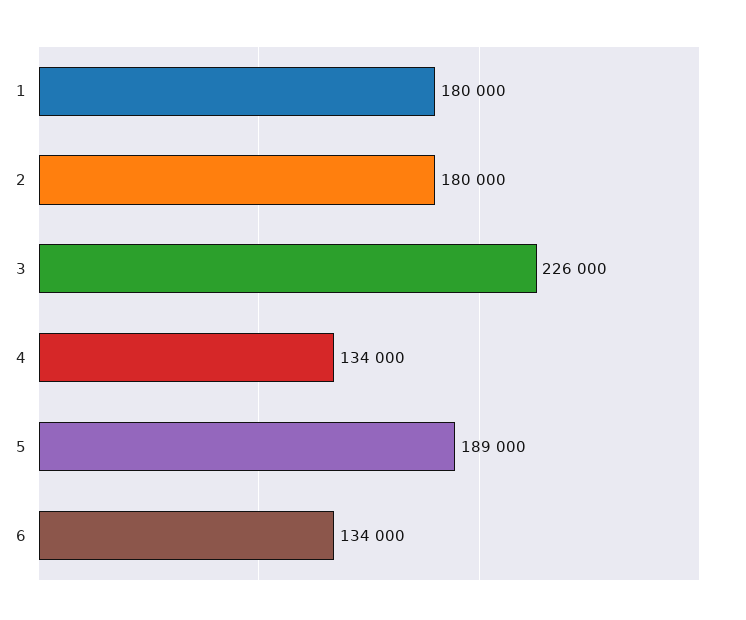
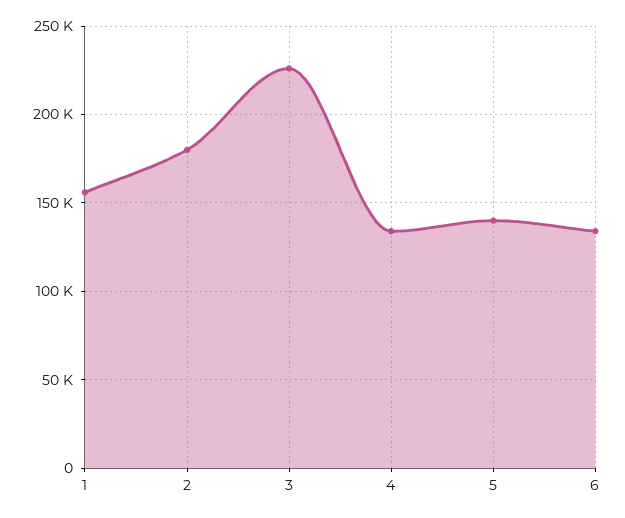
1: 180000 -> 155000
5: 189000 -> 140000

